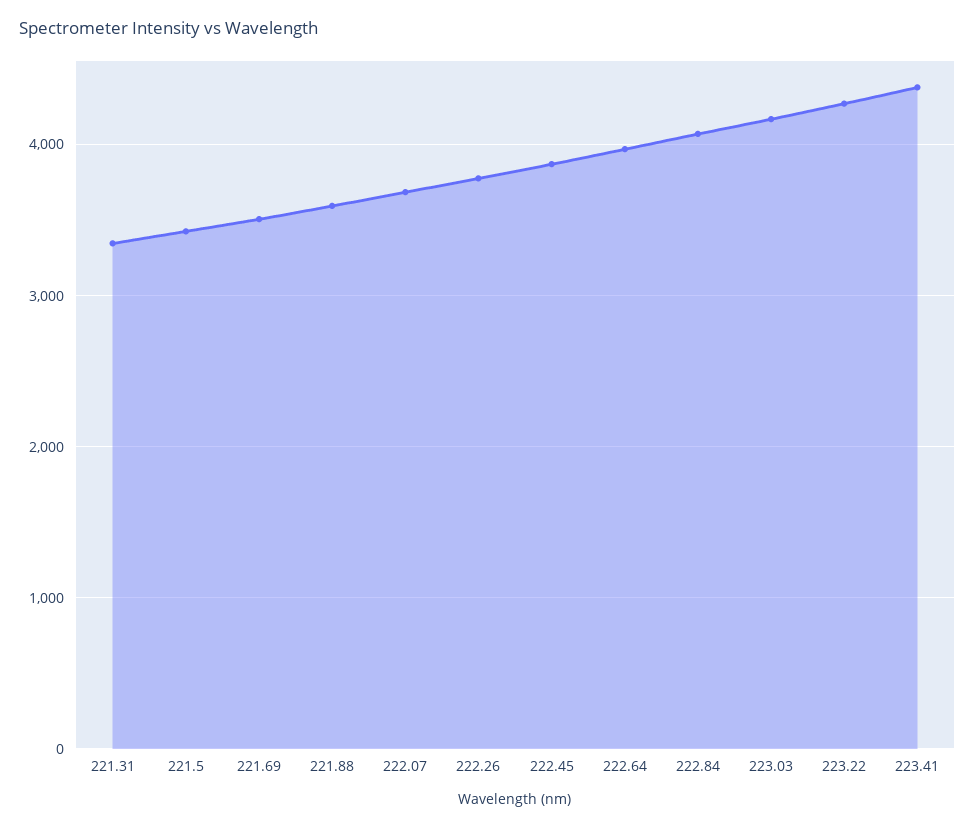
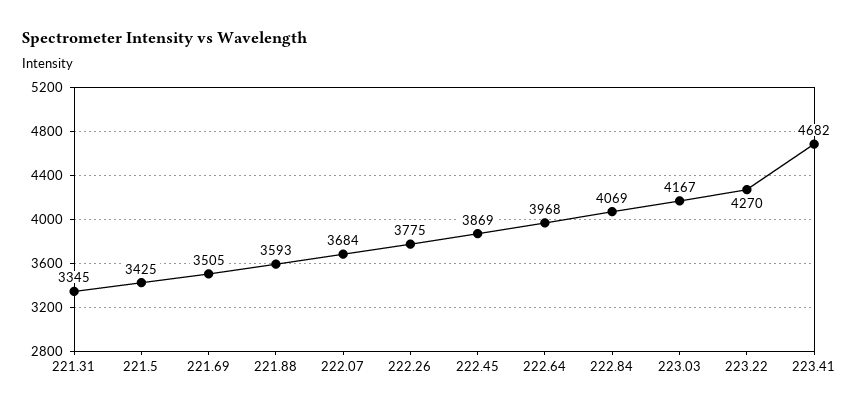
223.41: 4400 -> 4682

